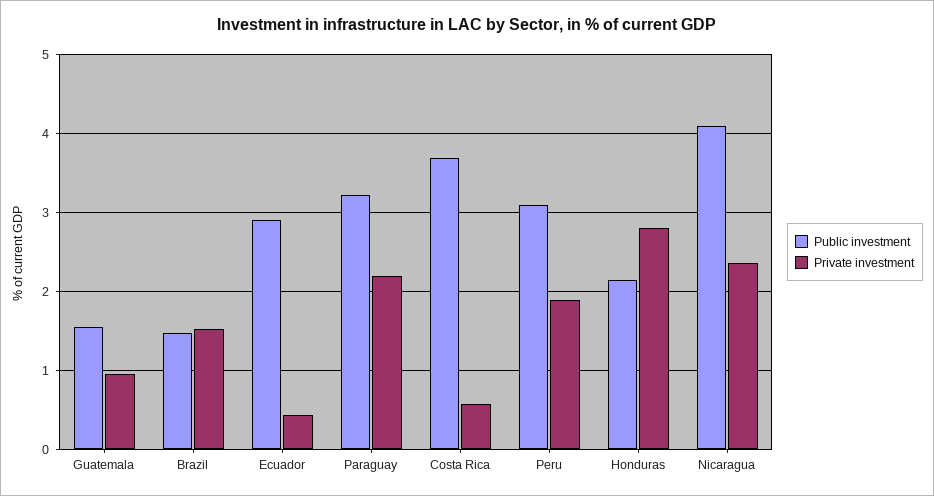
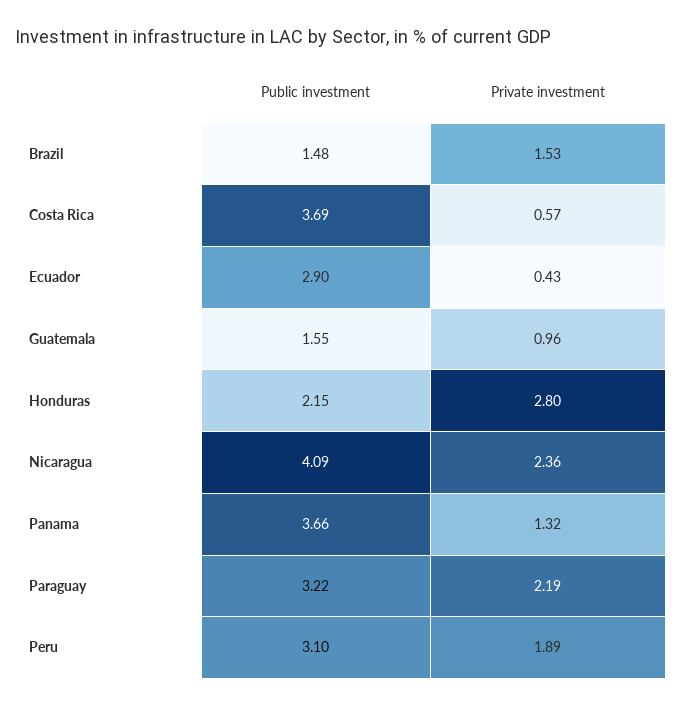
Public investment, Panama: none -> 3.66
Private investment, Panama: none -> 1.32

